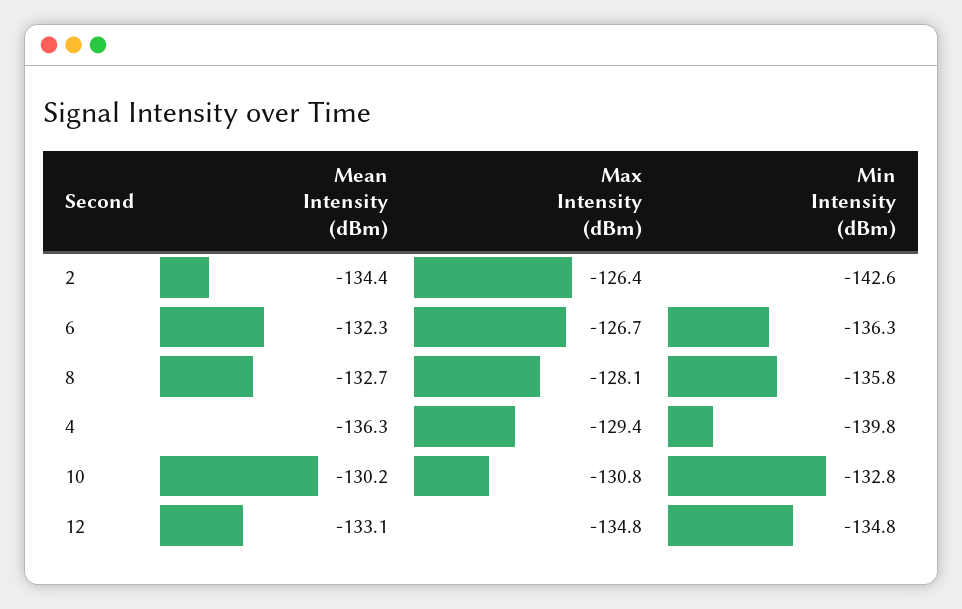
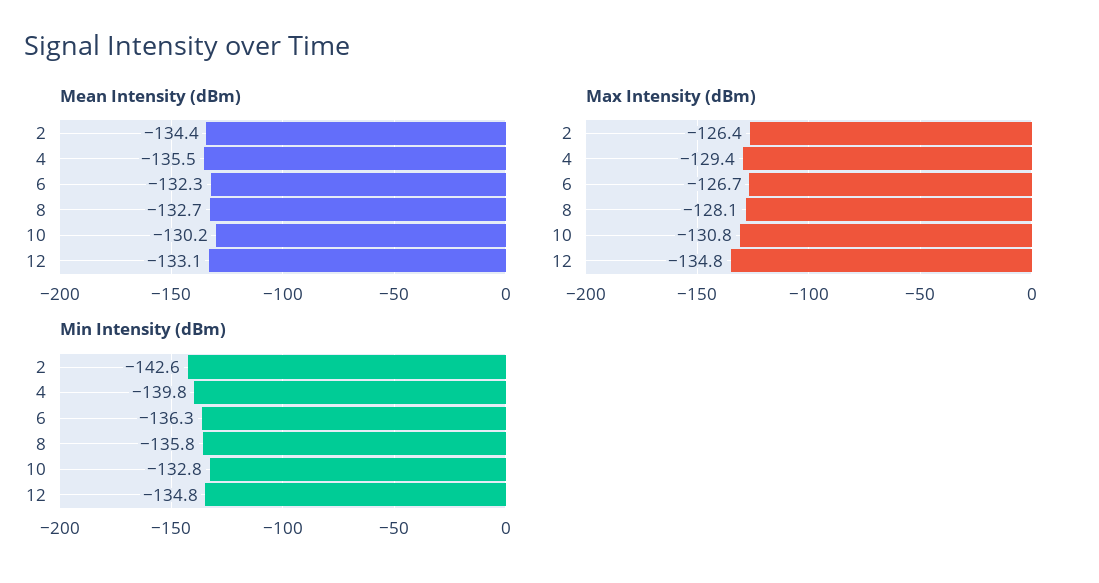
Mean Intensity (dBm), 4: -136.3 -> -135.5

